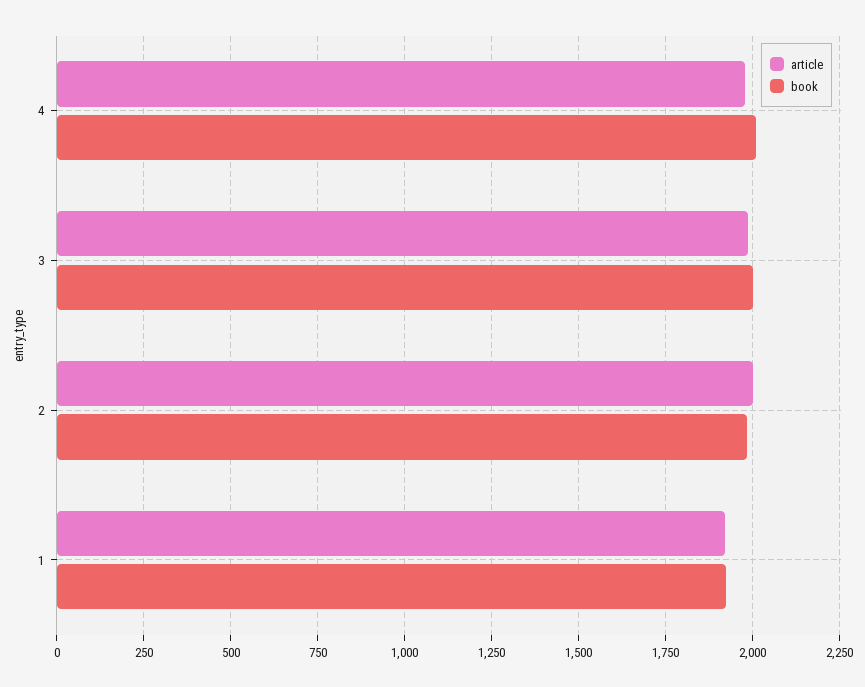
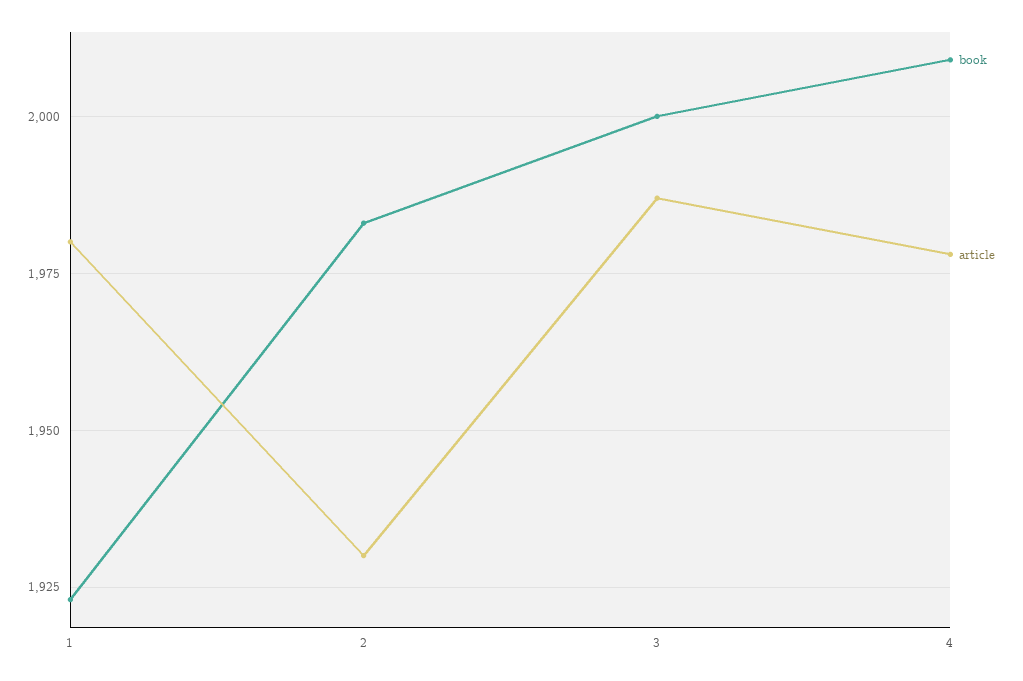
article, 2: 2000 -> 1930
article, 1: 1925 -> 1980

